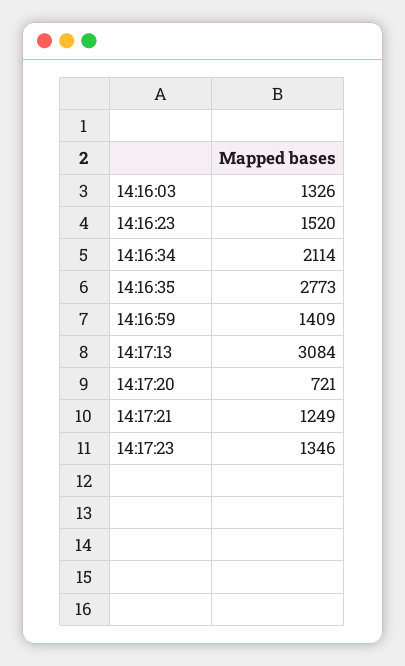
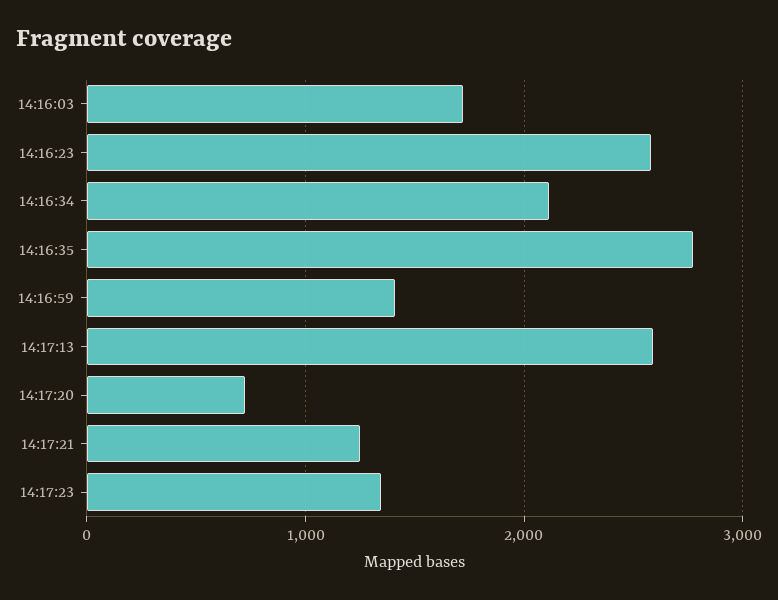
14:16:03: 1326 -> 1700
14:16:23: 1520 -> 2600
14:17:13: 3084 -> 2600

